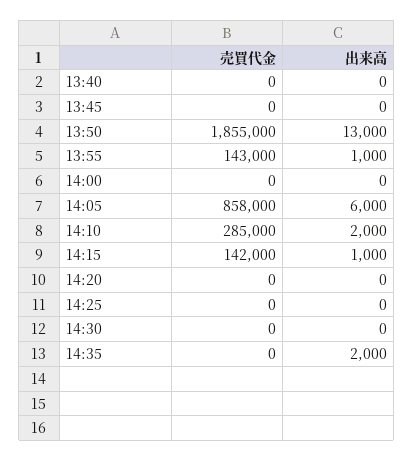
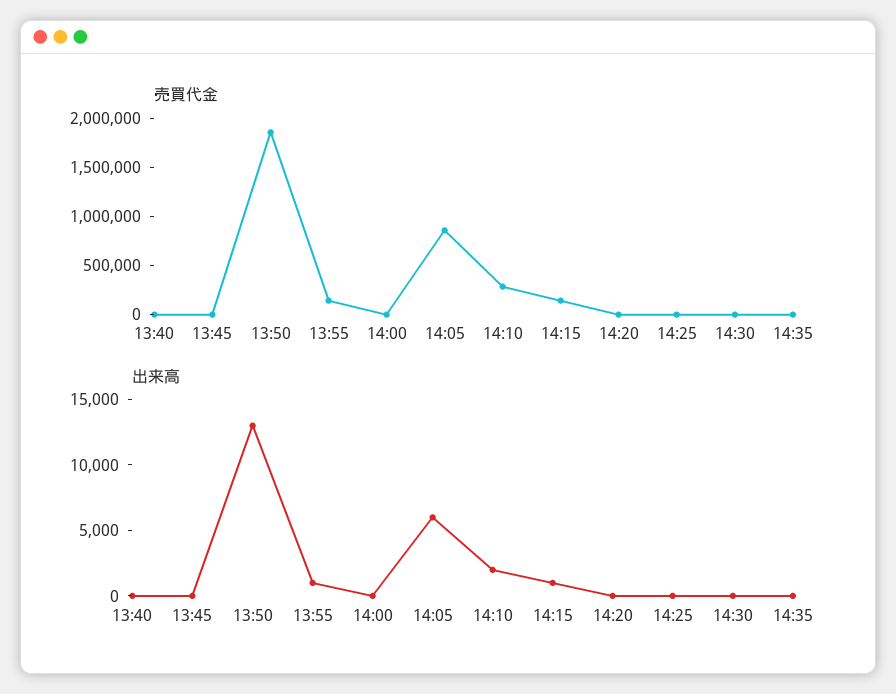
出来高, 14:35: 2000 -> 0

